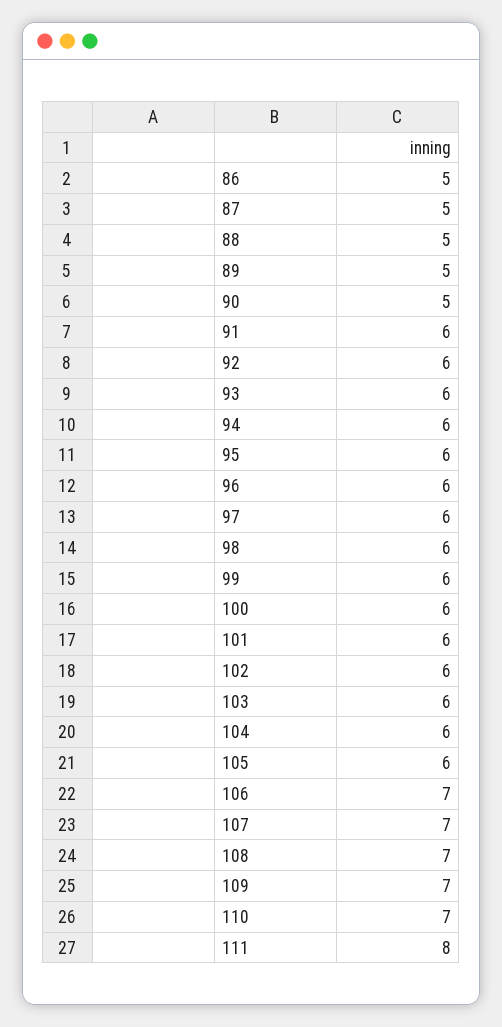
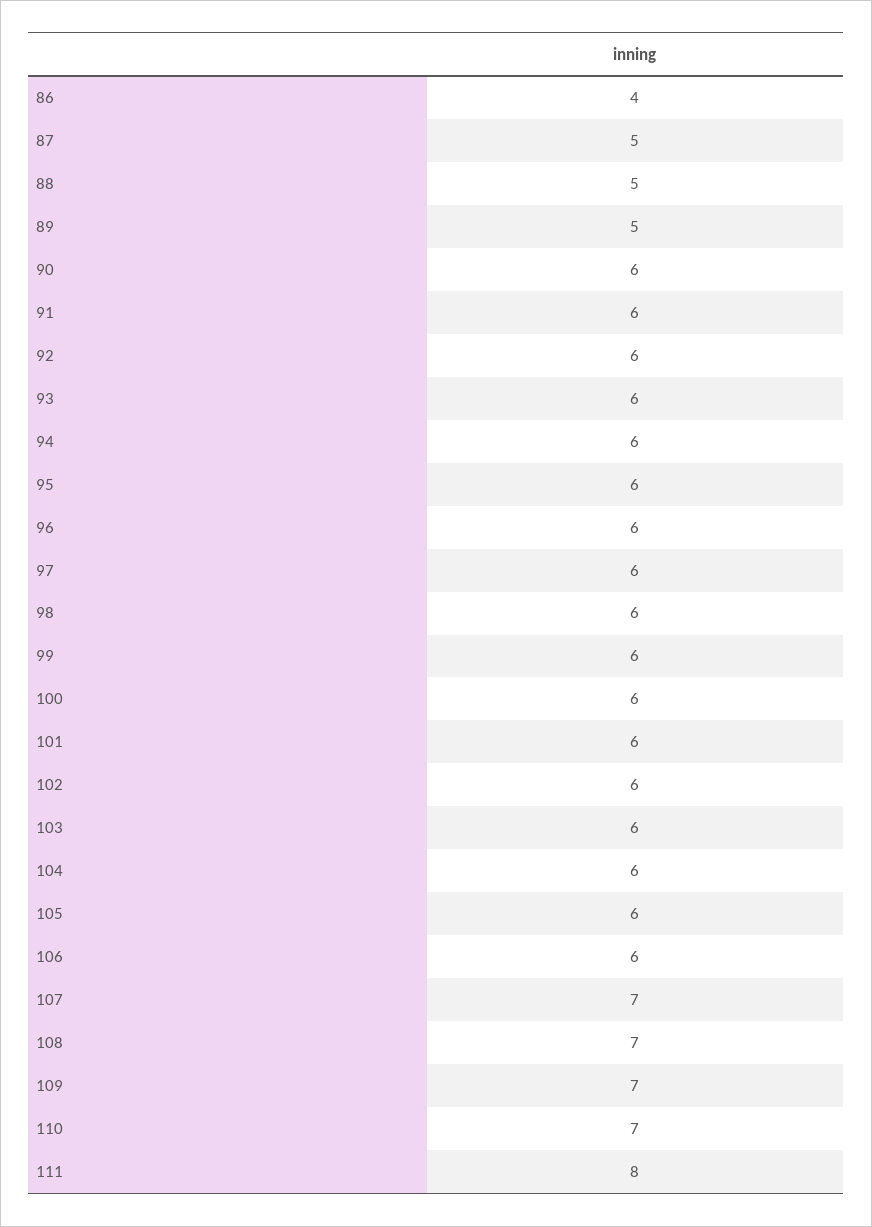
86: 5 -> 4
90: 5 -> 6
106: 7 -> 6

